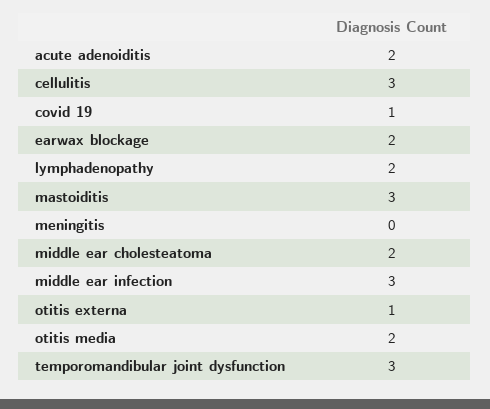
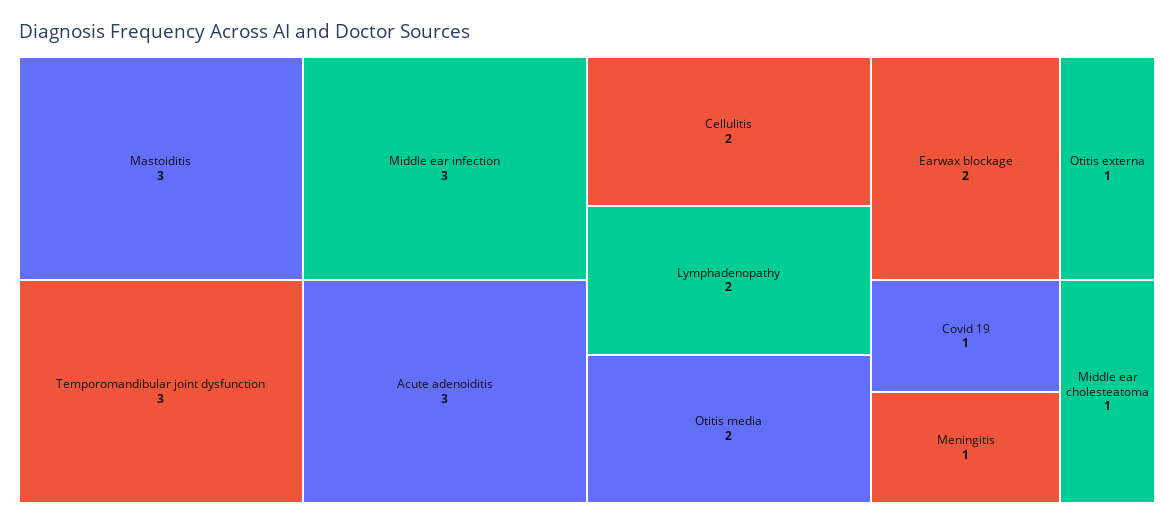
acute adenoiditis: 2 -> 3
cellulitis: 3 -> 2
meningitis: 0 -> 1
middle ear cholesteatoma: 2 -> 1

